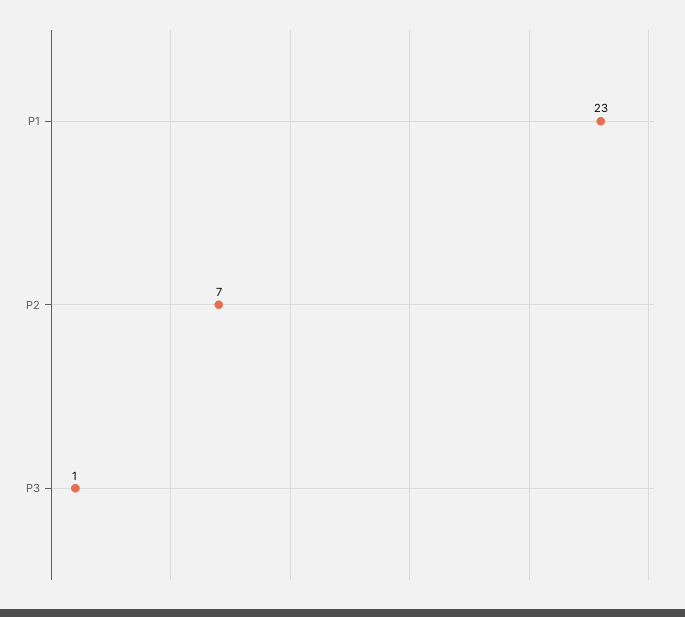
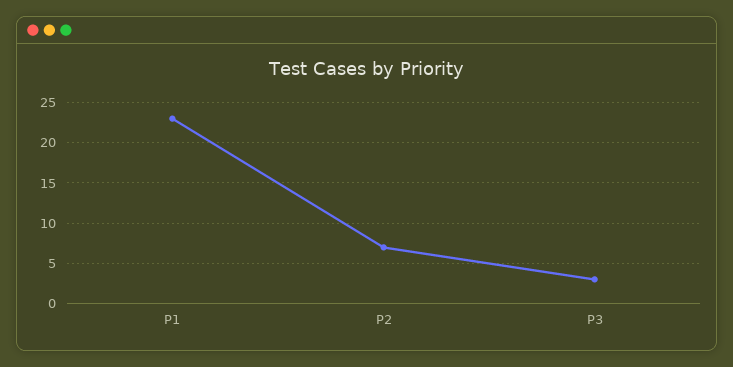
P3: 1 -> 3

